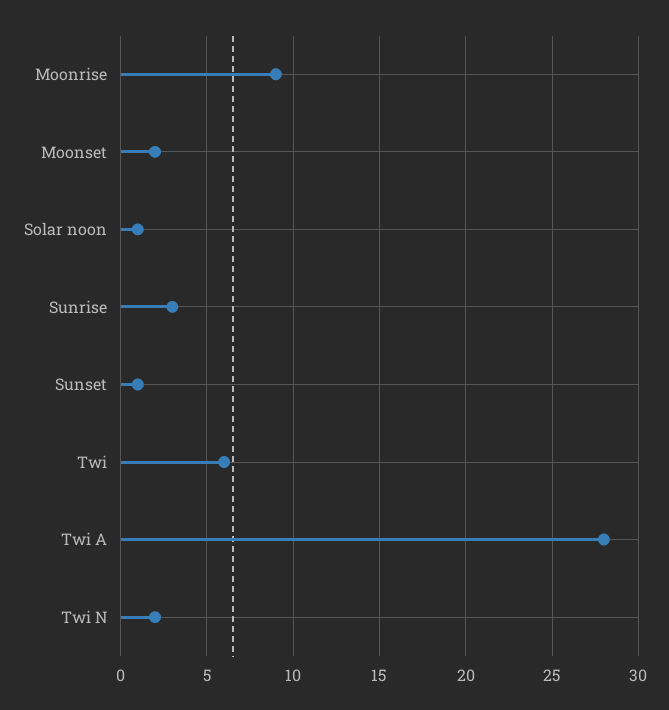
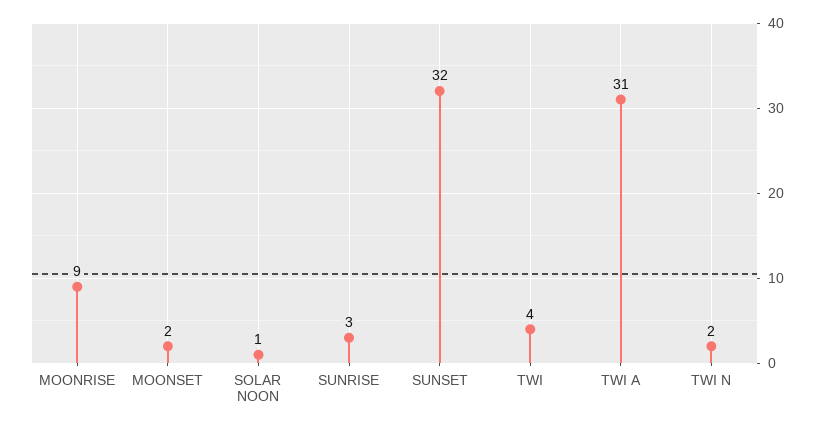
Sunset: 1 -> 32
Twi: 6 -> 4
Twi A: 28 -> 31

